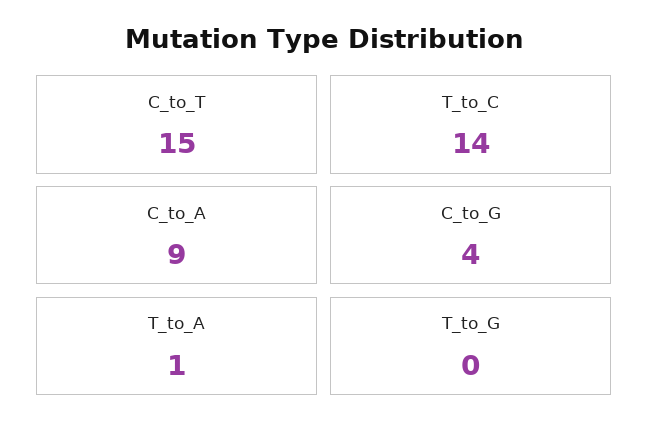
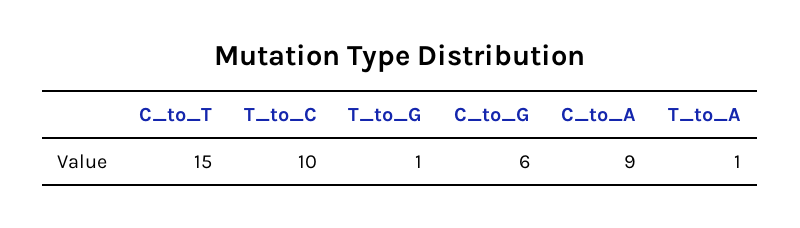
T_to_C: 14 -> 10
C_to_G: 4 -> 6
T_to_G: 0 -> 1

